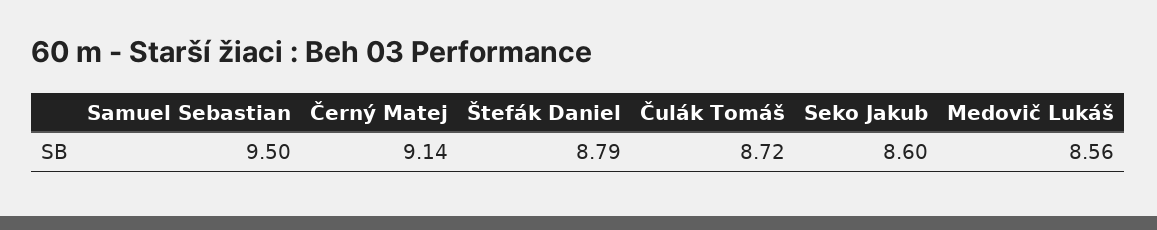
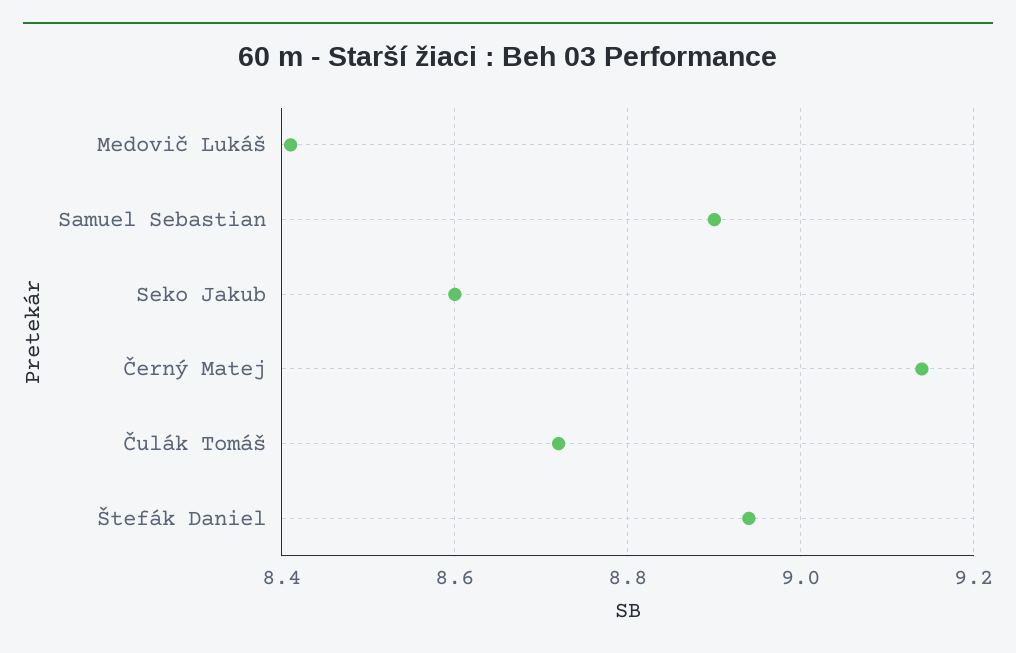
Samuel Sebastian: 9.5 -> 8.9
Štefák Daniel: 8.79 -> 8.95
Medovič Lukáš: 8.56 -> 8.4

